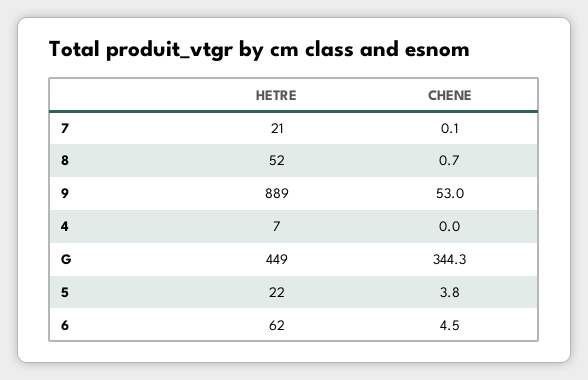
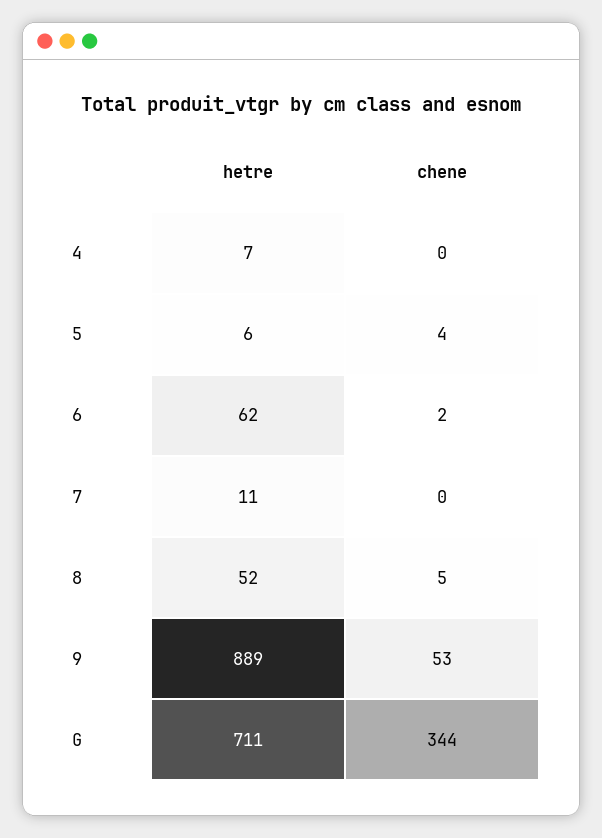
HETRE, 7: 21 -> 11
CHENE, 8: 0.7 -> 5
HETRE, G: 449 -> 711
HETRE, 5: 22 -> 6
CHENE, 6: 4.5 -> 2

